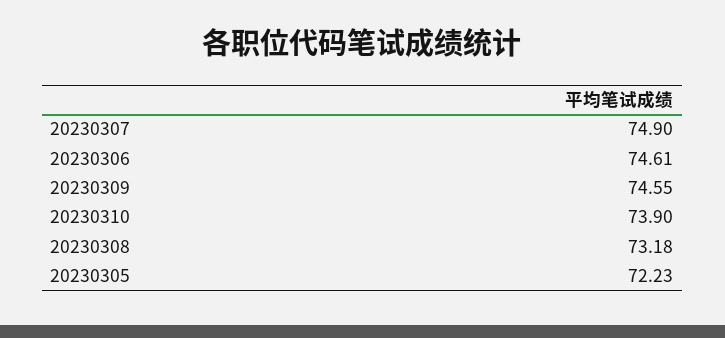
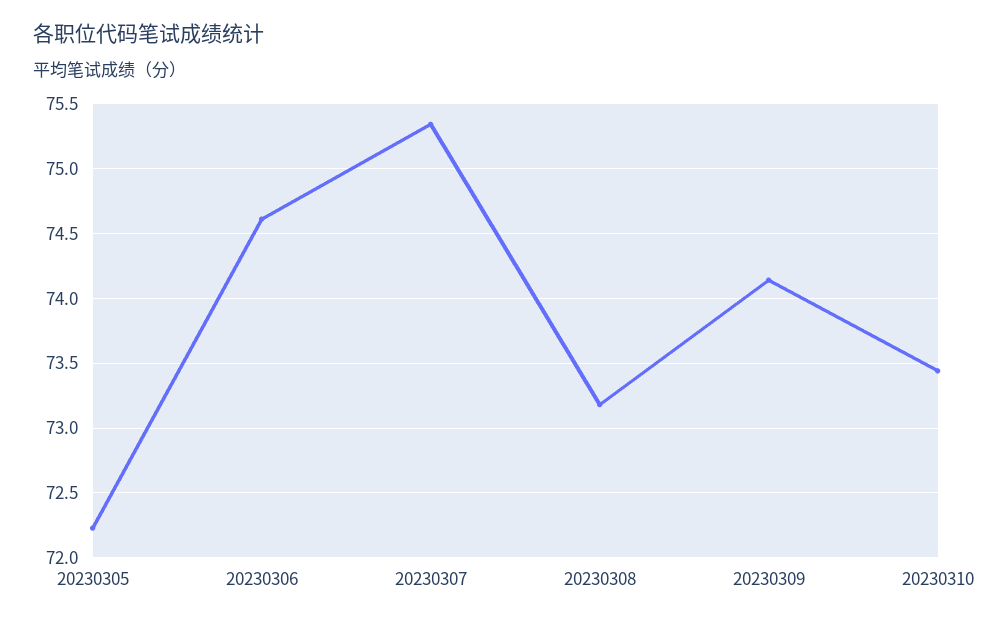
20230307: 74.9 -> 75.35
20230309: 74.55 -> 74.15
20230310: 73.9 -> 73.45

